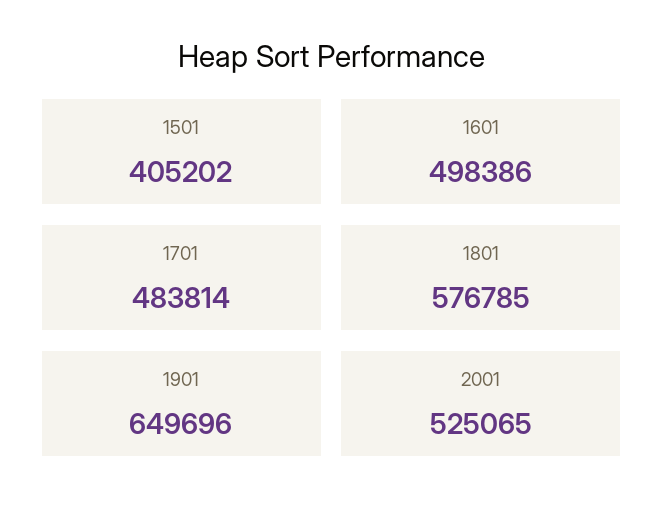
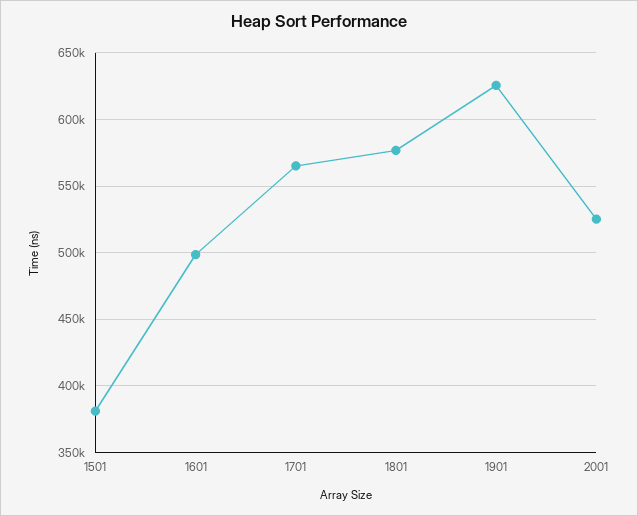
1501: 405202 -> 380000
1701: 483814 -> 565000
1901: 649696 -> 625000

